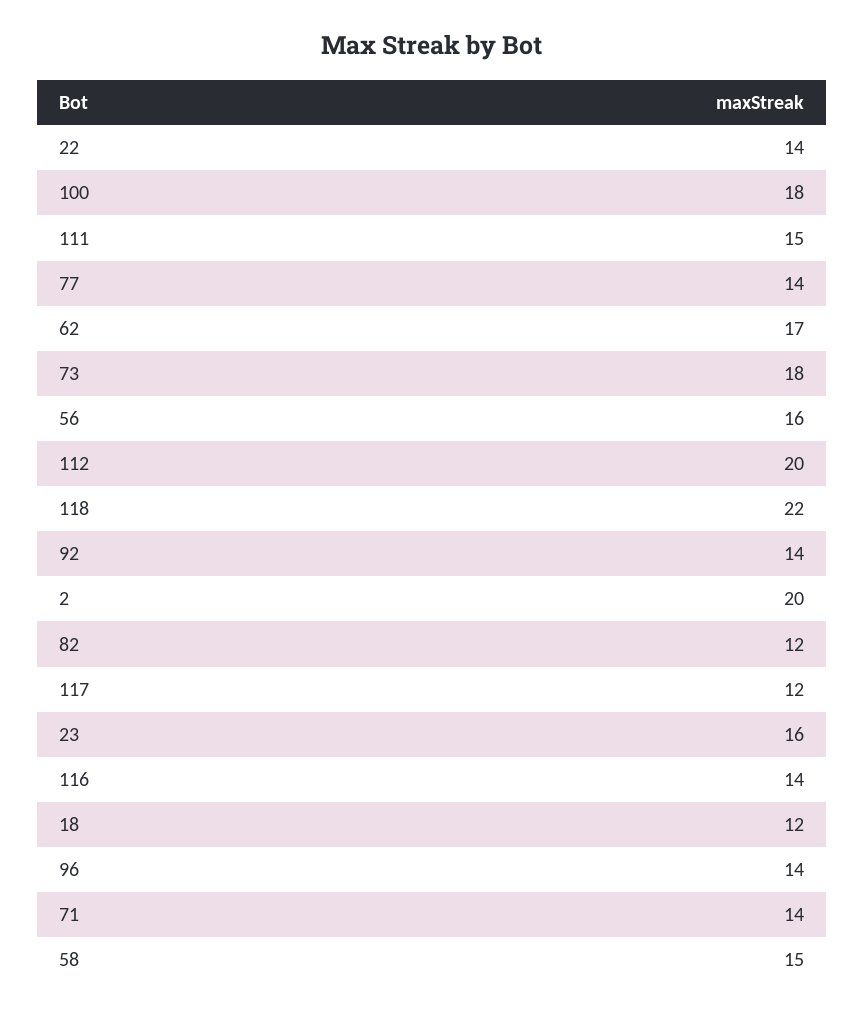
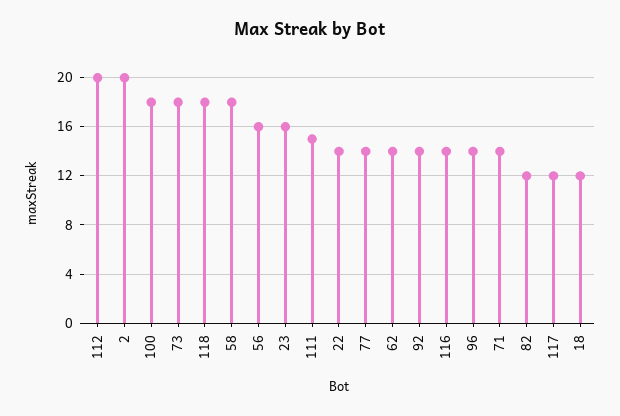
62: 17 -> 14
118: 22 -> 18
58: 15 -> 18

